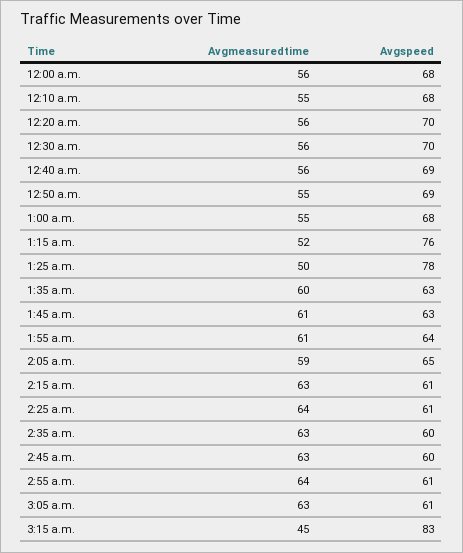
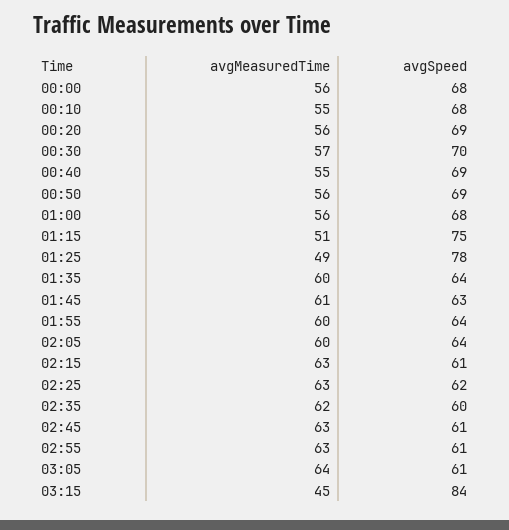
Avgspeed, 12:20 a.m.: 70 -> 69
Avgmeasuredtime, 12:30 a.m.: 56 -> 57
Avgmeasuredtime, 12:40 a.m.: 56 -> 55
Avgmeasuredtime, 12:50 a.m.: 55 -> 56
Avgmeasuredtime, 1:00 a.m.: 55 -> 56
Avgmeasuredtime, 1:15 a.m.: 52 -> 51
Avgspeed, 1:15 a.m.: 76 -> 75
Avgmeasuredtime, 1:25 a.m.: 50 -> 49
Avgspeed, 1:35 a.m.: 63 -> 64
Avgmeasuredtime, 1:55 a.m.: 61 -> 60
Avgmeasuredtime, 2:05 a.m.: 59 -> 60
Avgspeed, 2:05 a.m.: 65 -> 64
Avgmeasuredtime, 2:25 a.m.: 64 -> 63
Avgspeed, 2:25 a.m.: 61 -> 62
Avgmeasuredtime, 2:35 a.m.: 63 -> 62
Avgspeed, 2:45 a.m.: 60 -> 61
Avgmeasuredtime, 2:55 a.m.: 64 -> 63
Avgmeasuredtime, 3:05 a.m.: 63 -> 64
Avgspeed, 3:15 a.m.: 83 -> 84

